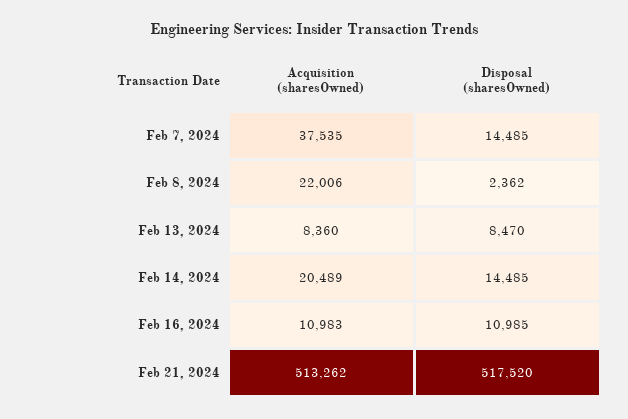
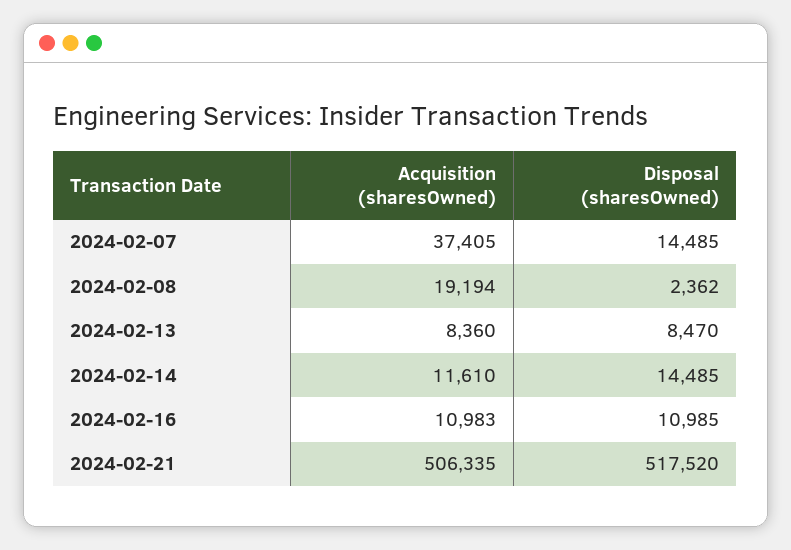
Acquisition (sharesOwned), Feb 7, 2024: 37535 -> 37405
Acquisition (sharesOwned), Feb 8, 2024: 22006 -> 19194
Acquisition (sharesOwned), Feb 14, 2024: 20489 -> 11610
Acquisition (sharesOwned), Feb 21, 2024: 513262 -> 506335

